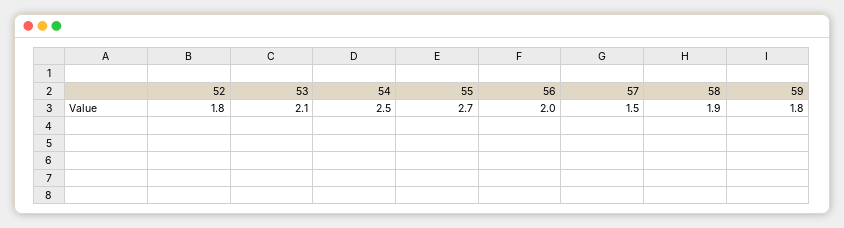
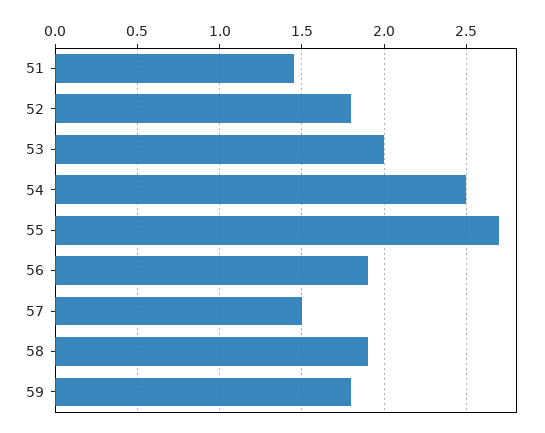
53: 2.1 -> 2
56: 2 -> 1.9
51: none -> 1.45

